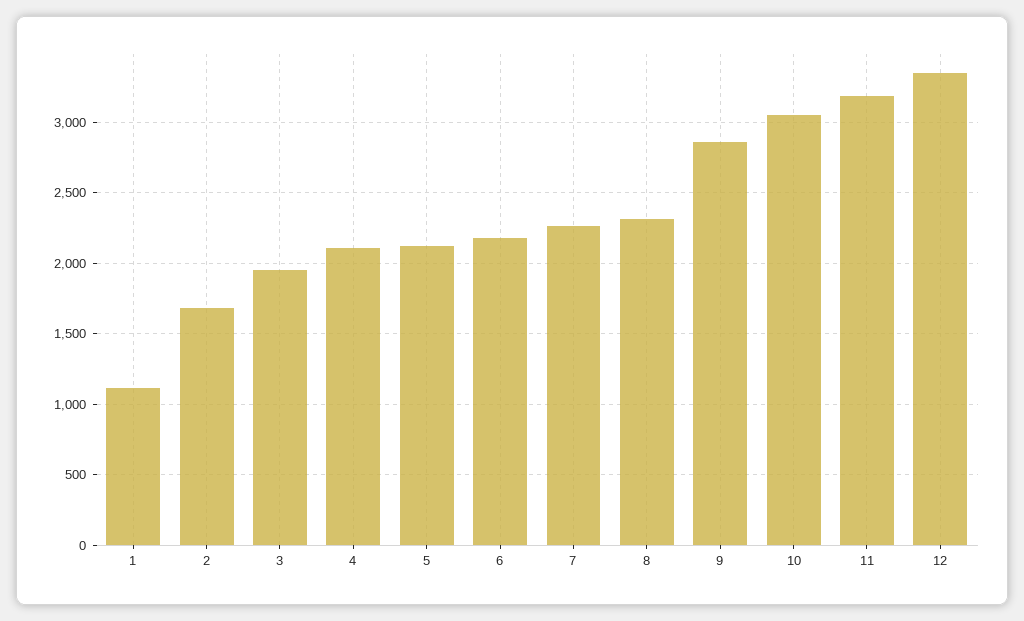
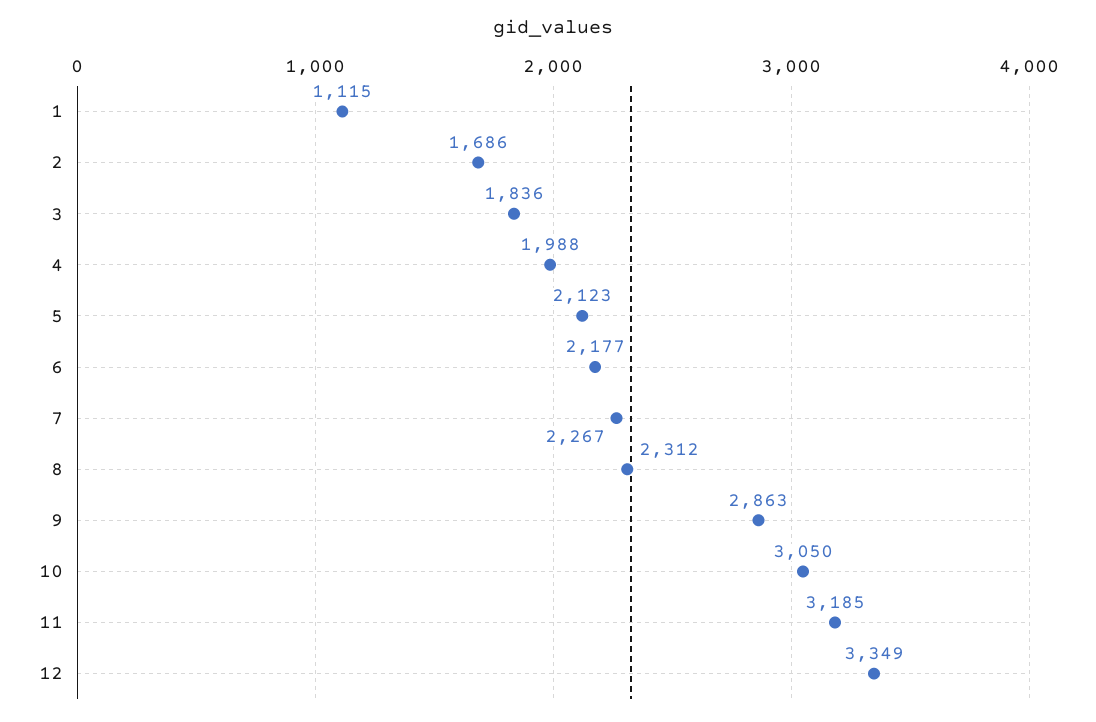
3: 1950 -> 1836
4: 2100 -> 1988

